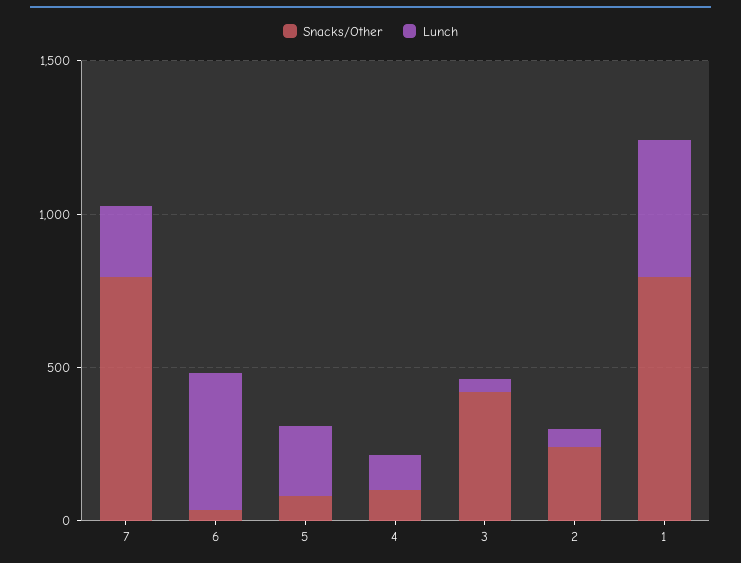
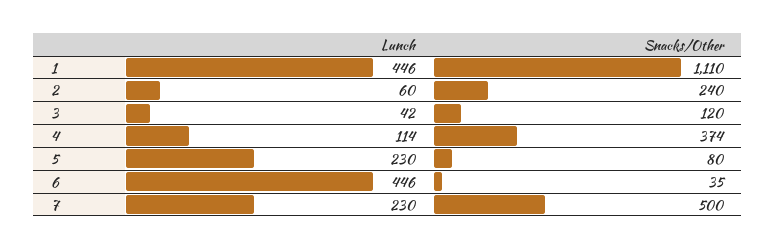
Snacks/Other, 7: 800 -> 500
Snacks/Other, 4: 100 -> 374
Snacks/Other, 3: 400 -> 120
Snacks/Other, 1: 800 -> 1110

